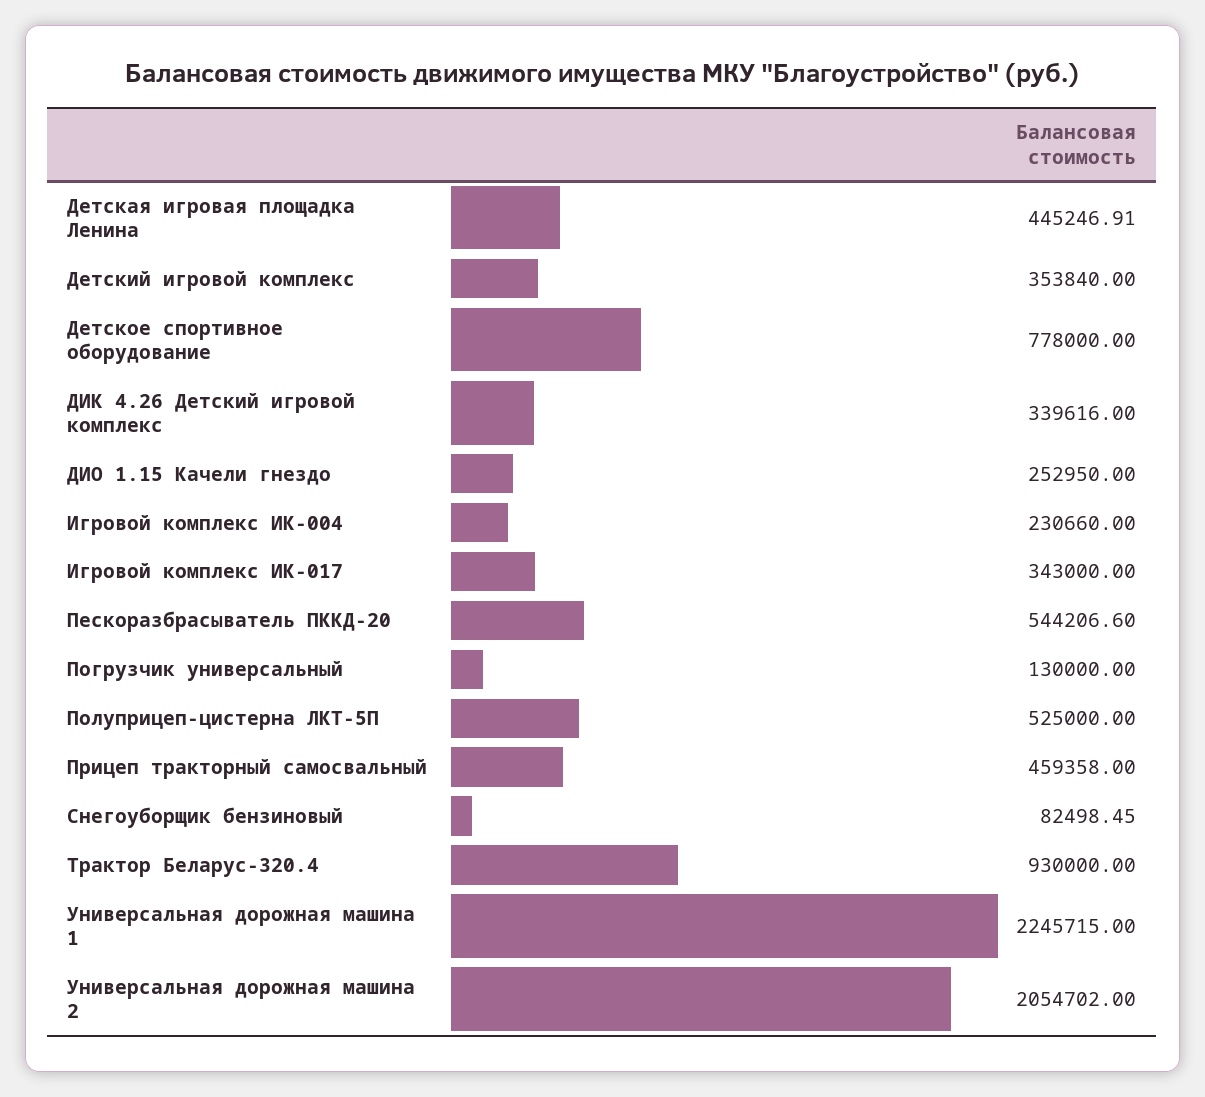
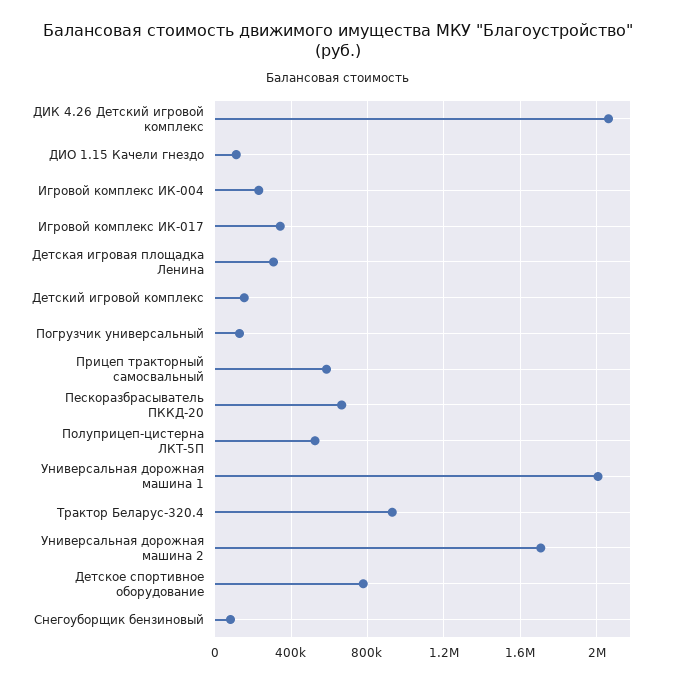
Детская игровая площадка Ленина: 445246.91 -> 300000
Детский игровой комплекс: 353840 -> 150000
ДИК 4.26 Детский игровой комплекс: 339616 -> 2050000
ДИО 1.15 Качели гнездо: 252950 -> 100000
Пескоразбрасыватель ПККД-20: 544206.6 -> 650000
Прицеп тракторный самосвальный: 459358 -> 600000
Универсальная дорожная машина 1: 2245715 -> 2000000
Универсальная дорожная машина 2: 2054702 -> 1700000

